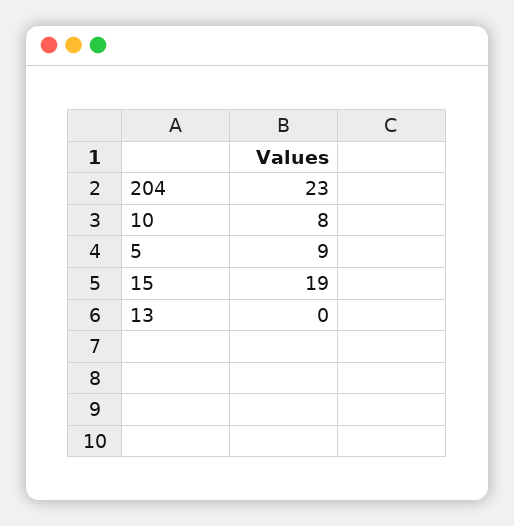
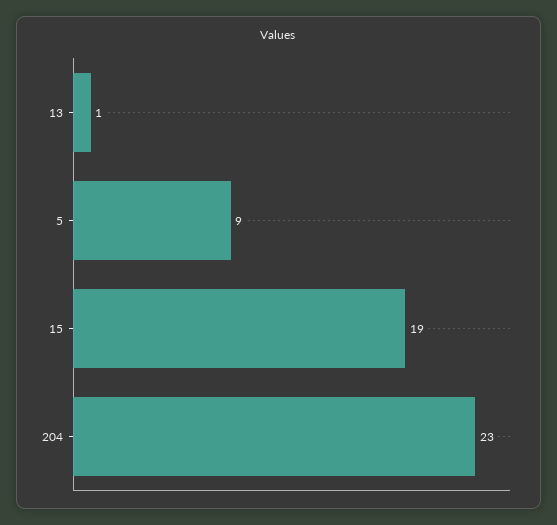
10: 8 -> none
13: 0 -> 1

